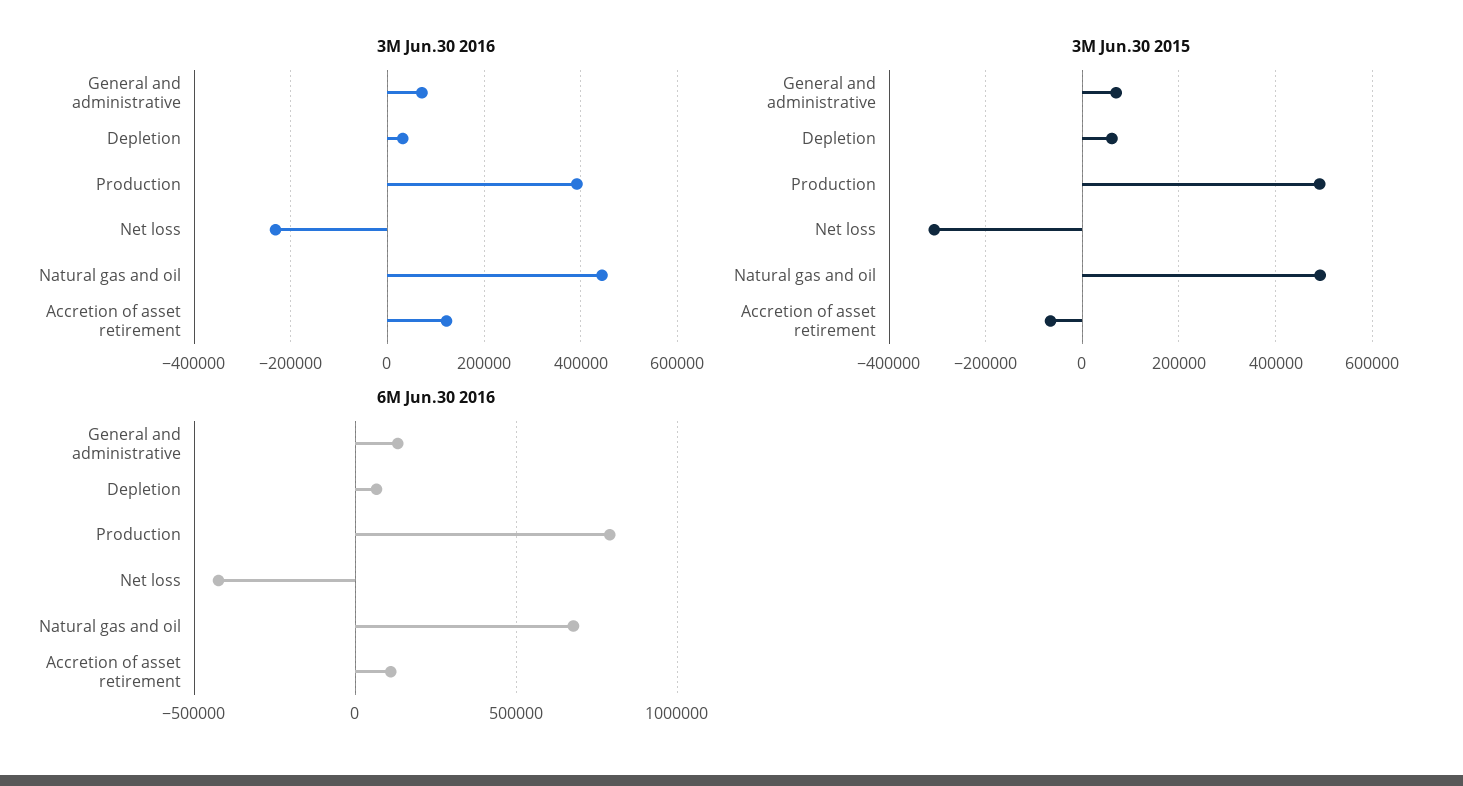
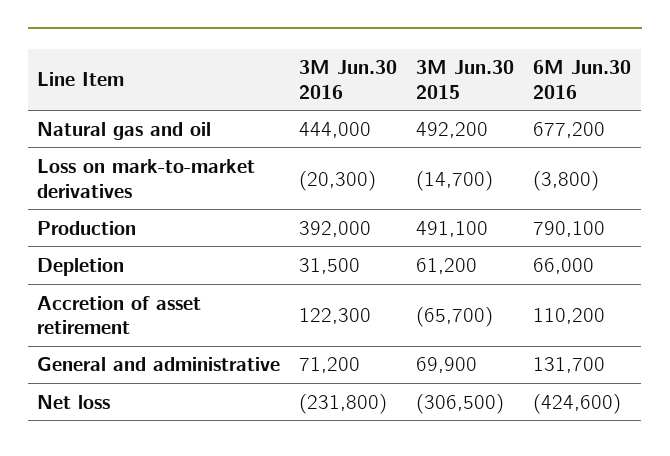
3M Jun.30 2016, Loss on mark-to-market derivatives: none -> -20300
3M Jun.30 2015, Loss on mark-to-market derivatives: none -> -14700
6M Jun.30 2016, Loss on mark-to-market derivatives: none -> -3800

